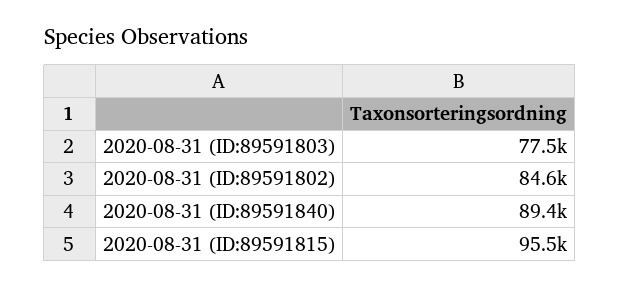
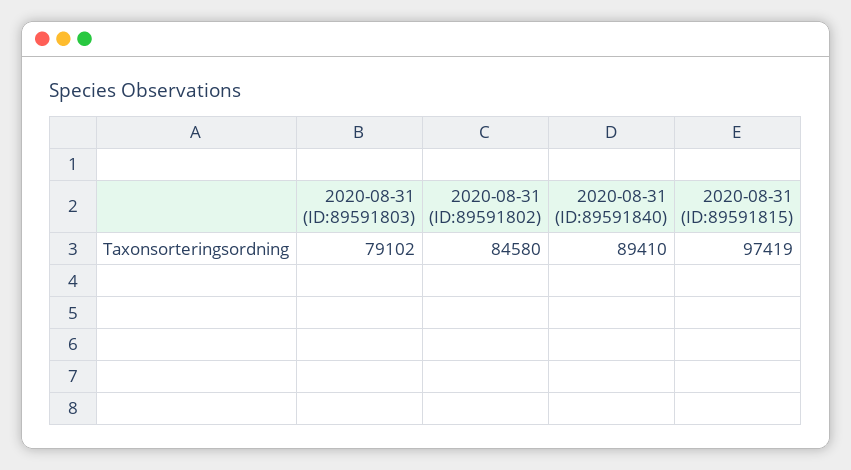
2020-08-31 (ID:89591803): 77500 -> 79102
2020-08-31 (ID:89591815): 95500 -> 97419

